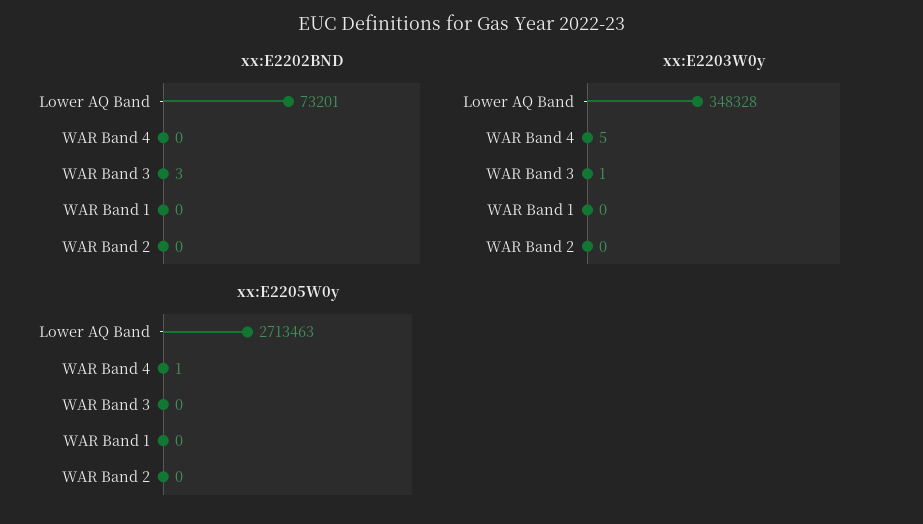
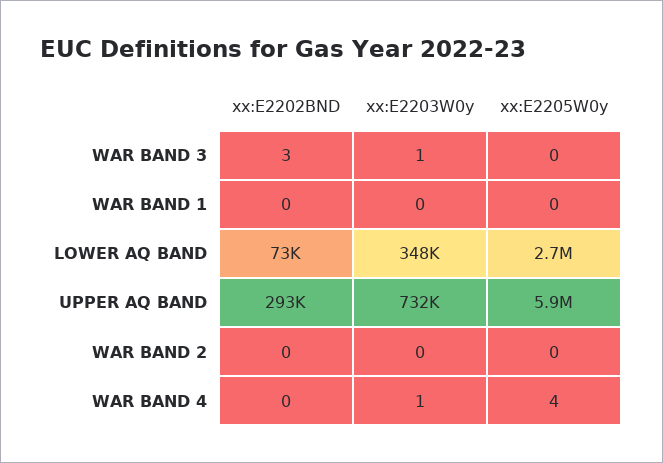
xx:E2203W0y, WAR Band 4: 5 -> 1
xx:E2205W0y, WAR Band 4: 1 -> 4
xx:E2202BND, UPPER AQ BAND: none -> 293000
xx:E2203W0y, UPPER AQ BAND: none -> 732000
xx:E2205W0y, UPPER AQ BAND: none -> 5900000

